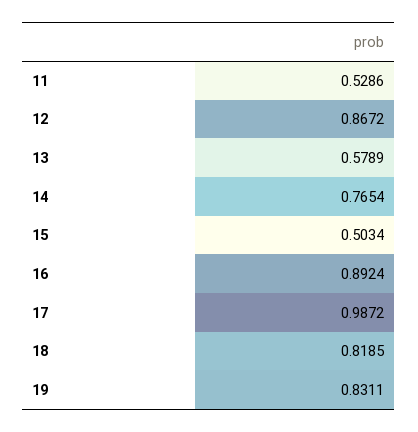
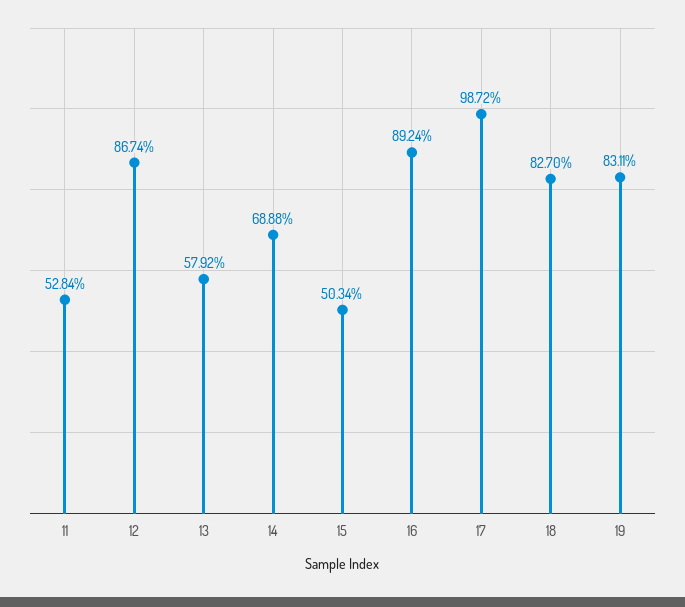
11: 0.5286 -> 0.5284
12: 0.8672 -> 0.8674
13: 0.5789 -> 0.5792
14: 0.7654 -> 0.6888
18: 0.8185 -> 0.827

